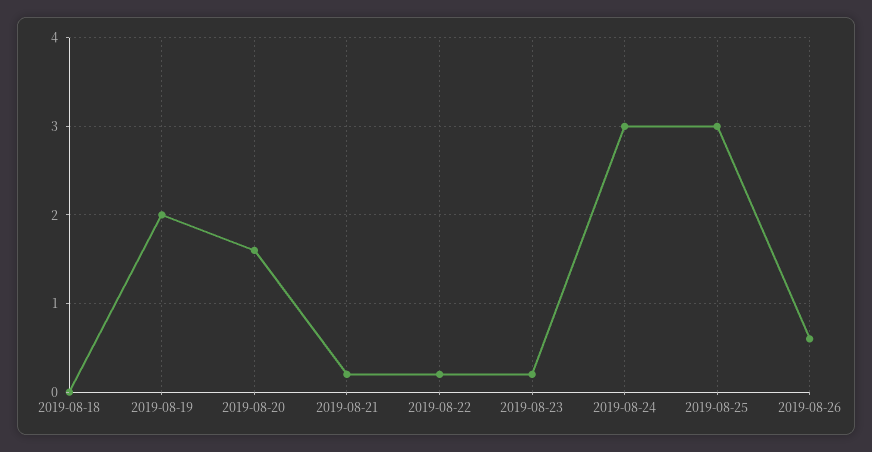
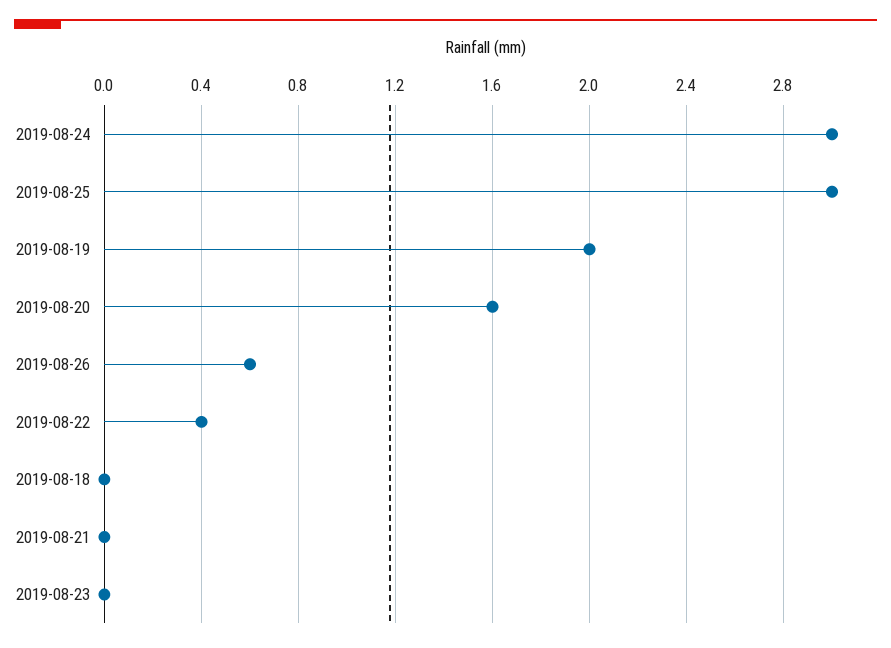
2019-08-21: 0.2 -> 0
2019-08-22: 0.2 -> 0.4
2019-08-23: 0.2 -> 0

